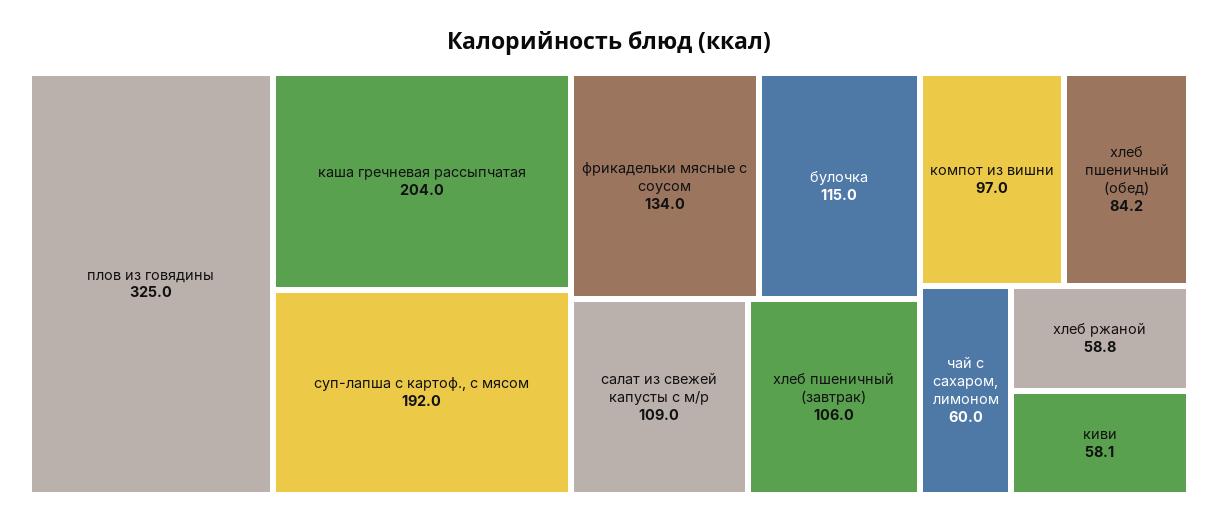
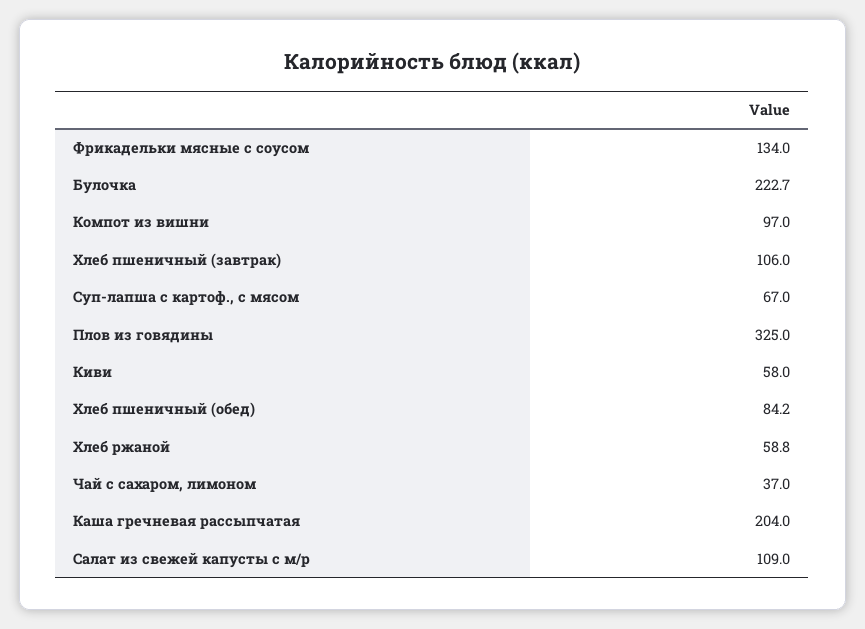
суп-лапша с картоф., с мясом: 192 -> 67
булочка: 115 -> 222.7
чай с сахаром, лимоном: 60 -> 37
киви: 58.1 -> 58

